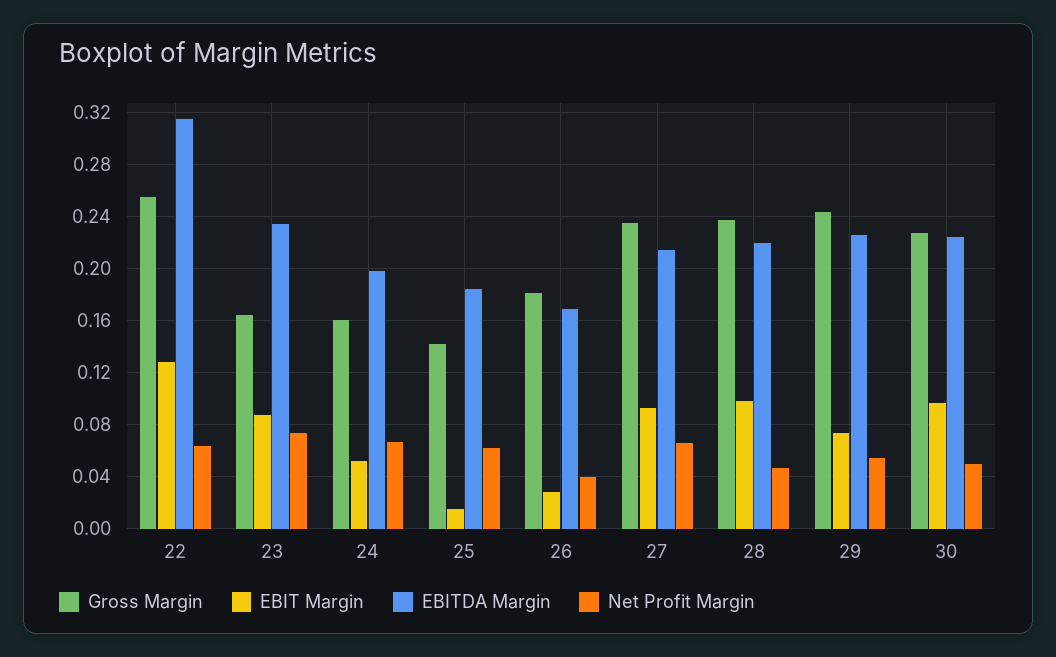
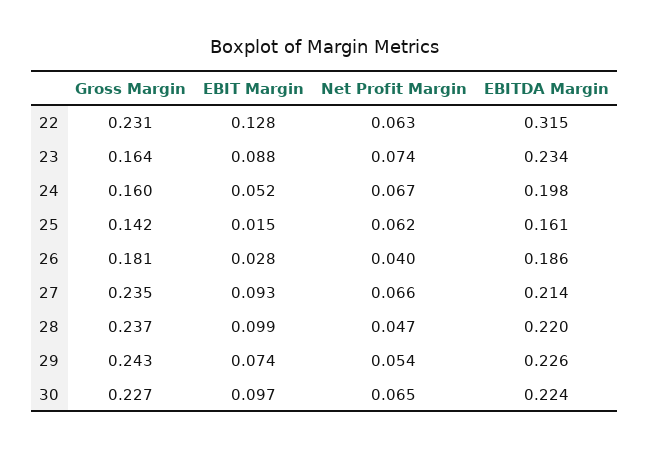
Gross Margin, 22: 0.255 -> 0.231
EBITDA Margin, 25: 0.185 -> 0.161
EBITDA Margin, 26: 0.17 -> 0.186
Net Profit Margin, 30: 0.05 -> 0.065

